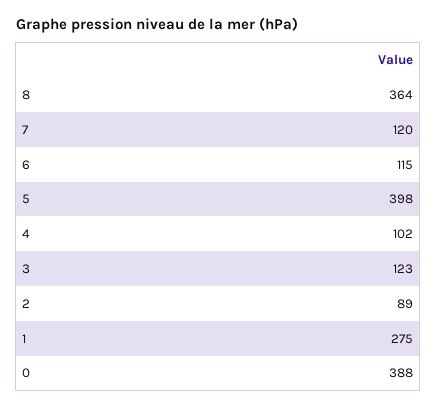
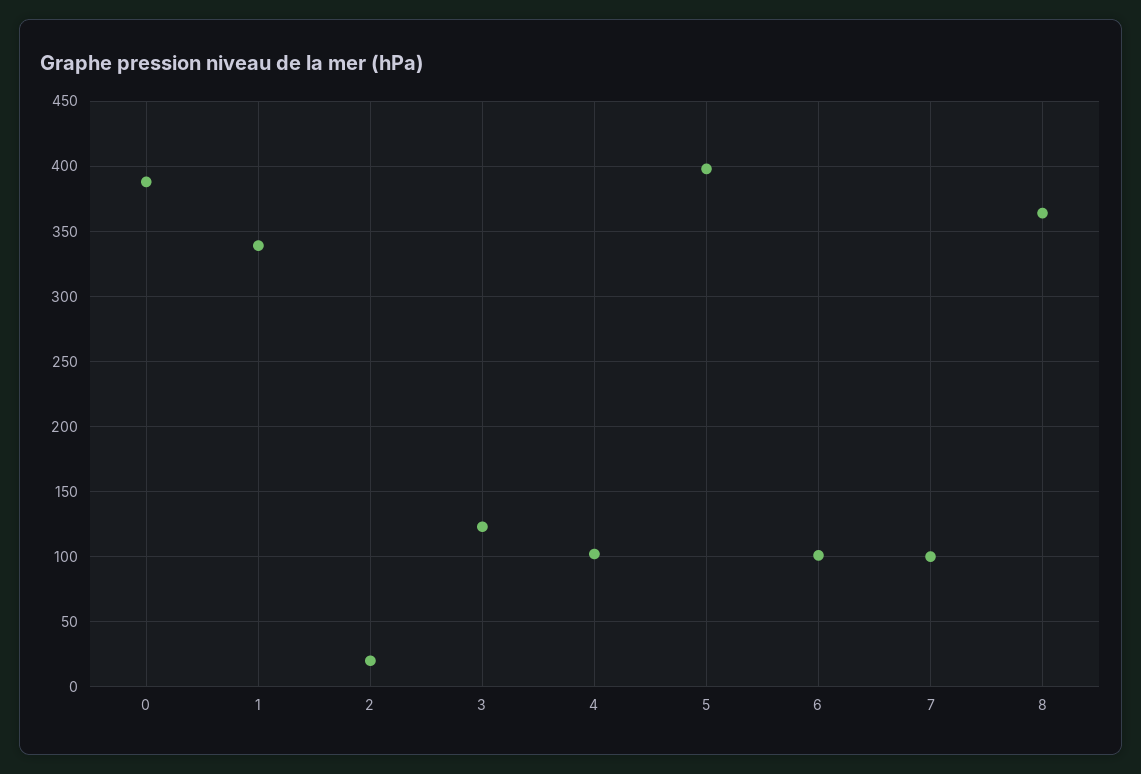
7: 120 -> 100
6: 115 -> 100
2: 89 -> 20
1: 275 -> 340

